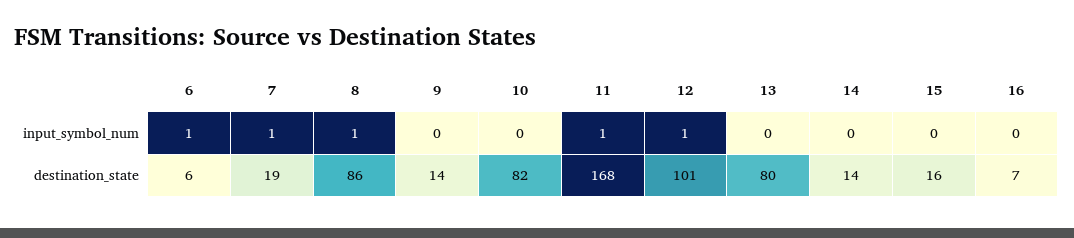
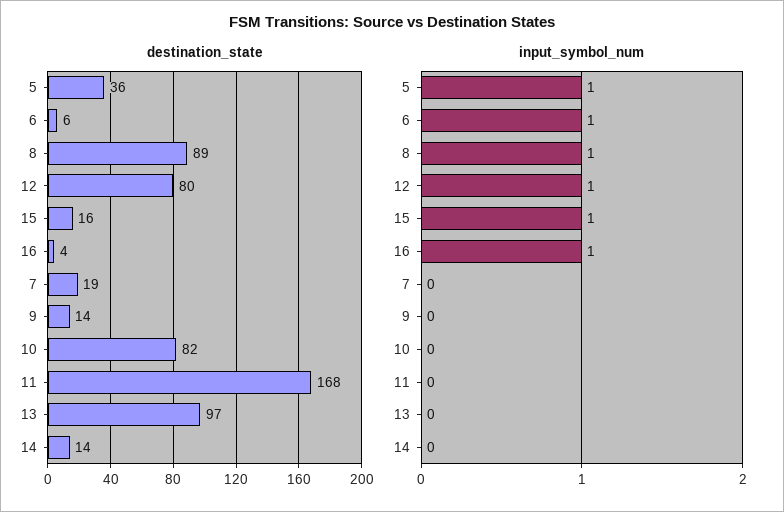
input_symbol_num, 7: 1 -> 0
input_symbol_num, 11: 1 -> 0
input_symbol_num, 15: 0 -> 1
input_symbol_num, 16: 0 -> 1
destination_state, 8: 86 -> 89
destination_state, 12: 101 -> 80
destination_state, 13: 80 -> 97
destination_state, 16: 7 -> 4
destination_state, 5: none -> 36
input_symbol_num, 5: none -> 1

